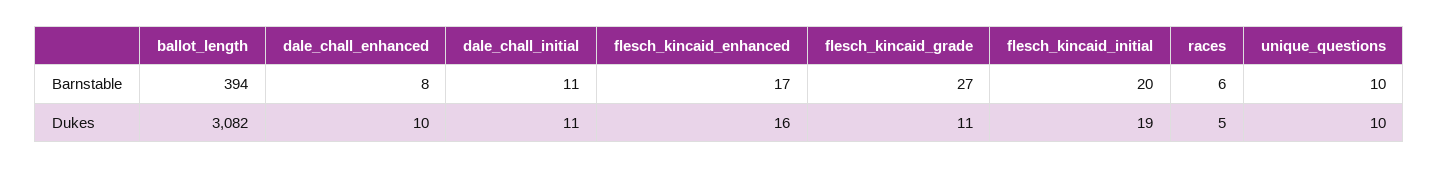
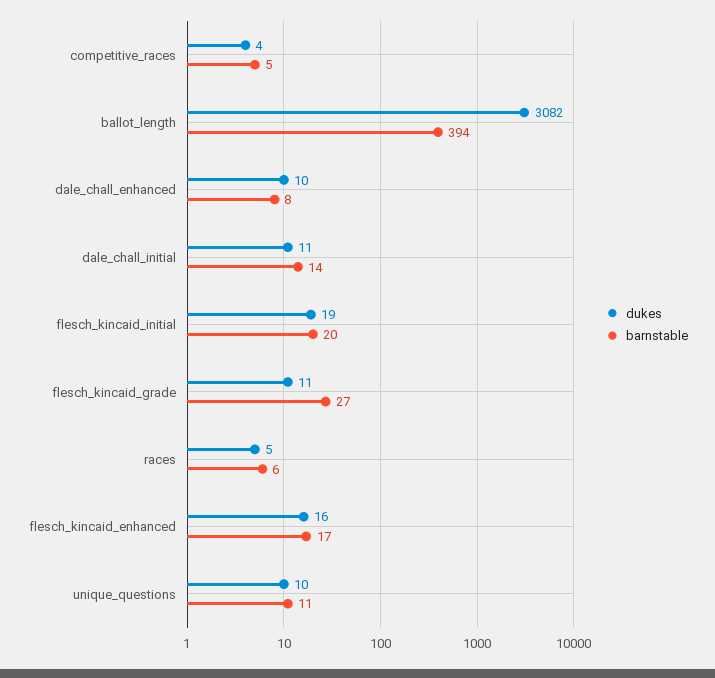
Barnstable, dale_chall_initial: 11 -> 14
Barnstable, unique_questions: 10 -> 11
Dukes, competitive_races: none -> 4
Barnstable, competitive_races: none -> 5

